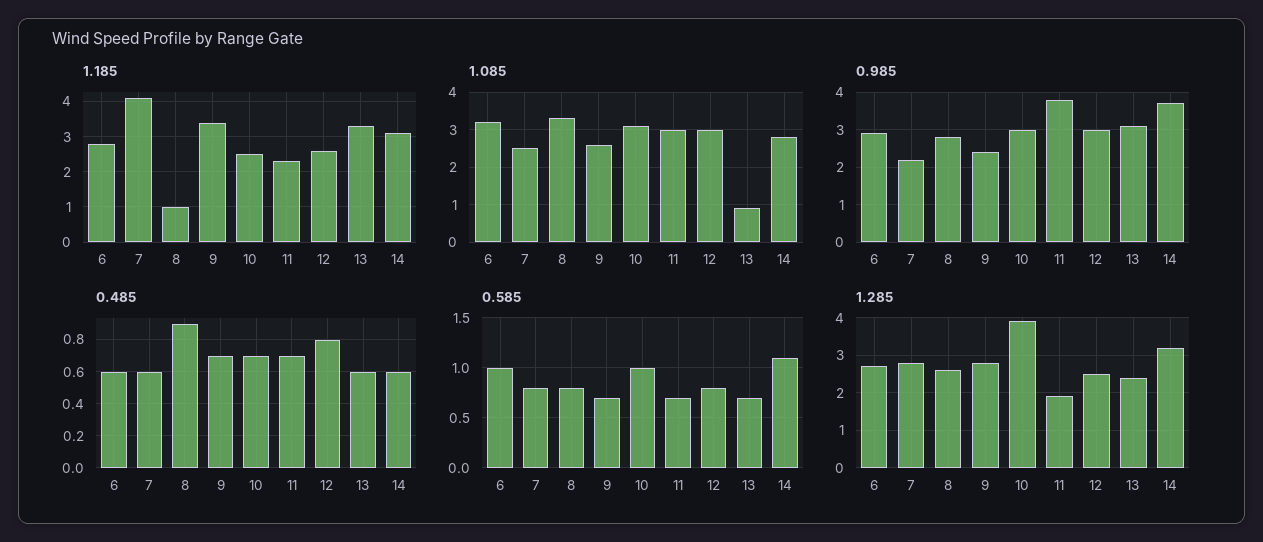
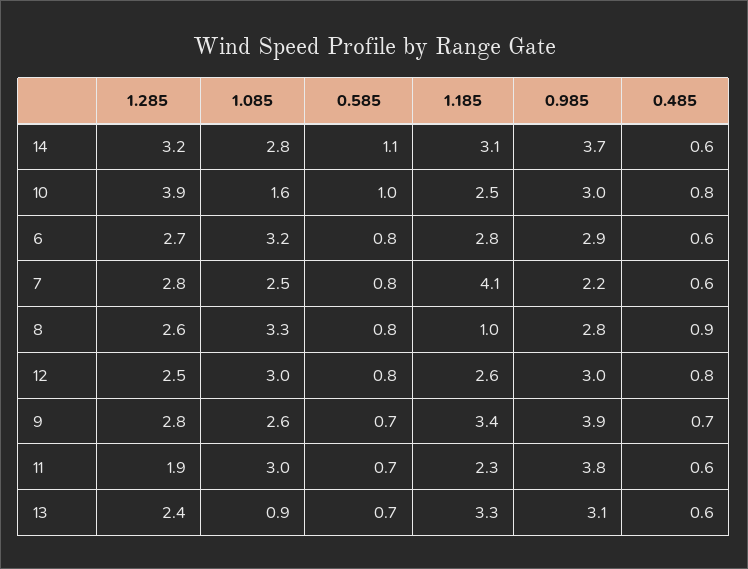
1.085, 10: 3 -> 1.6
0.985, 9: 2.5 -> 3.9
0.485, 10: 0.7 -> 0.8
0.485, 11: 0.7 -> 0.6
0.585, 6: 1 -> 0.8

